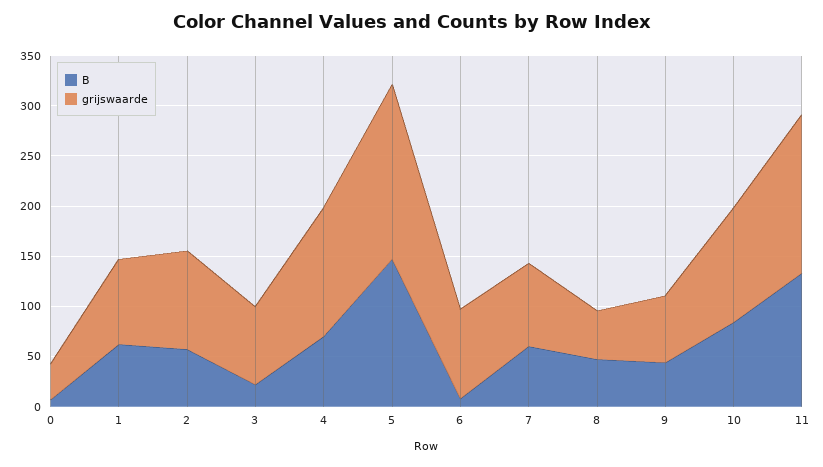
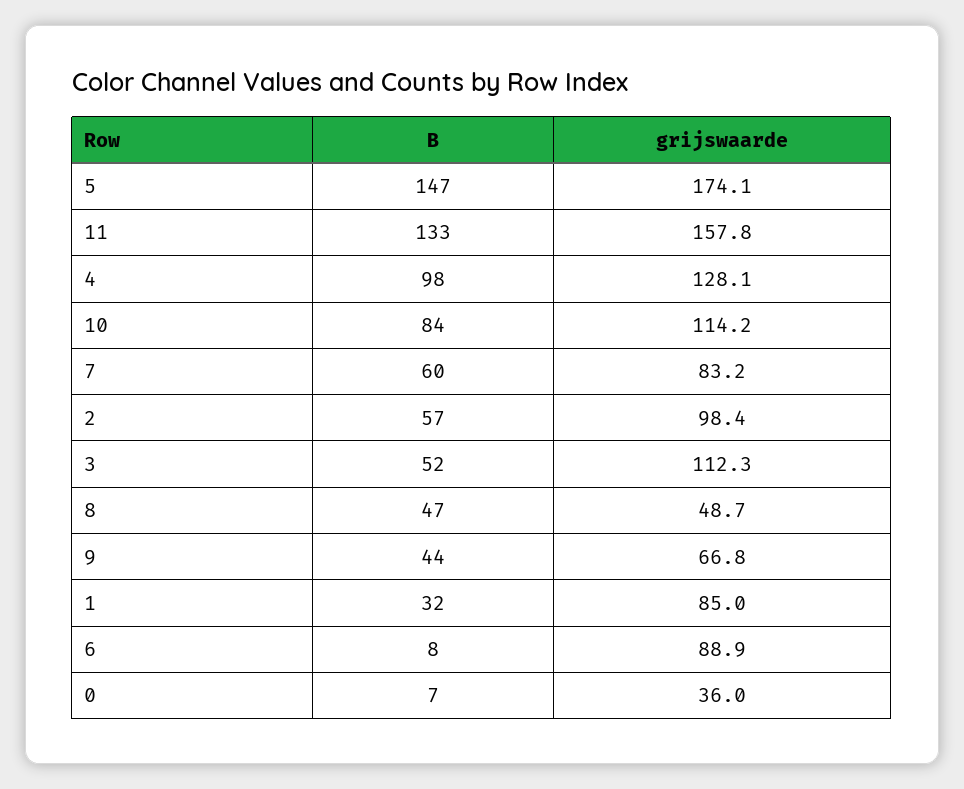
B, 1: 60 -> 32
B, 3: 20 -> 52
grijswaarde, 3: 80 -> 112.3
B, 4: 70 -> 98

